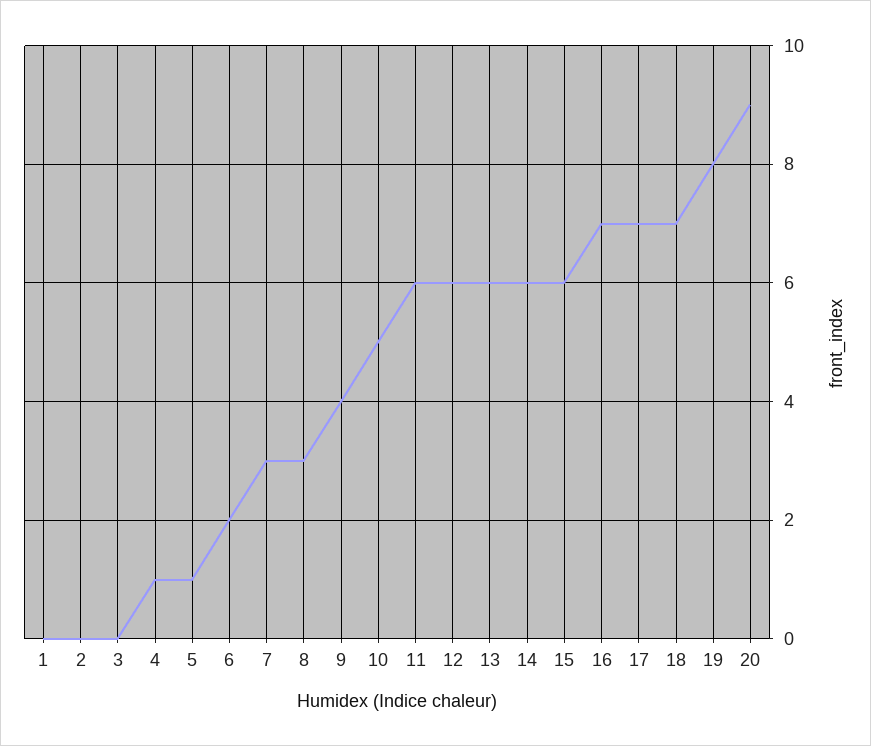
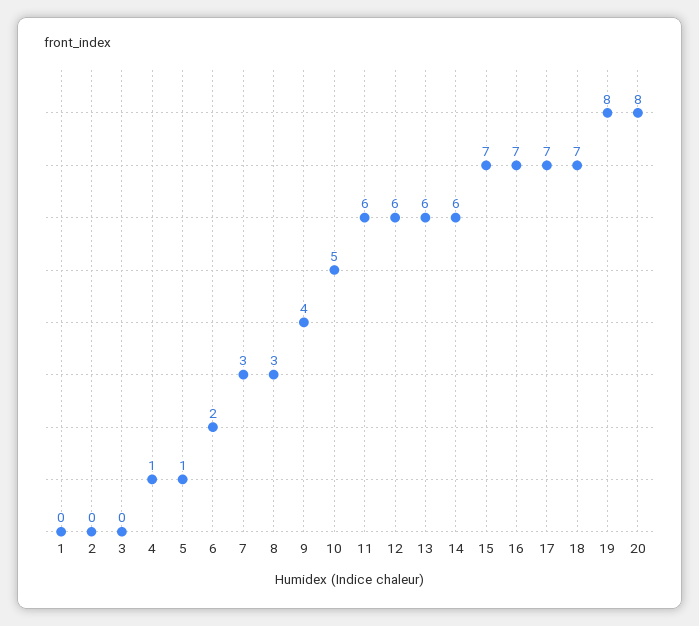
15: 6 -> 7
20: 9 -> 8

